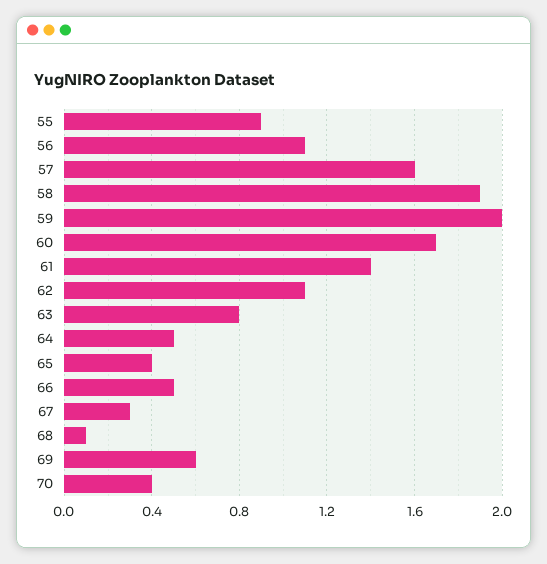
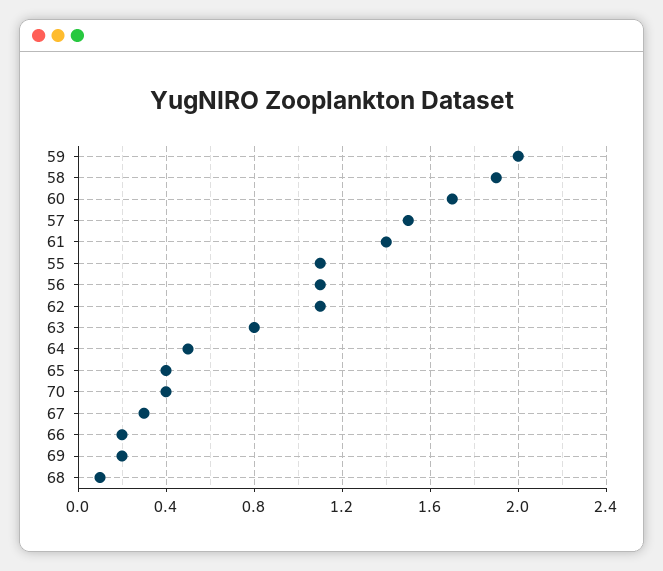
55: 0.9 -> 1.1
57: 1.6 -> 1.5
66: 0.5 -> 0.2
69: 0.6 -> 0.2

